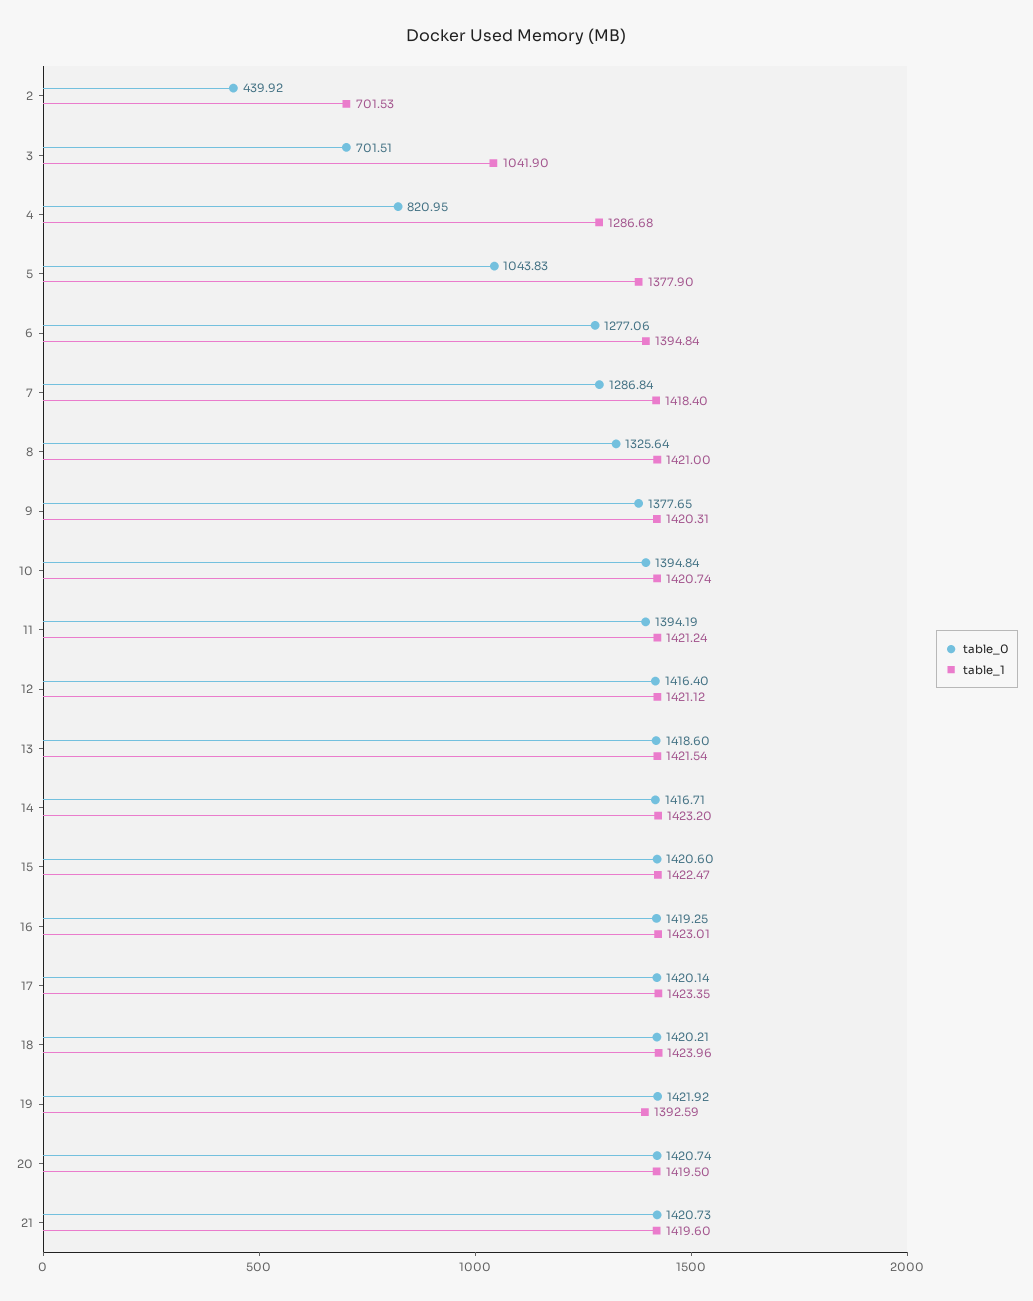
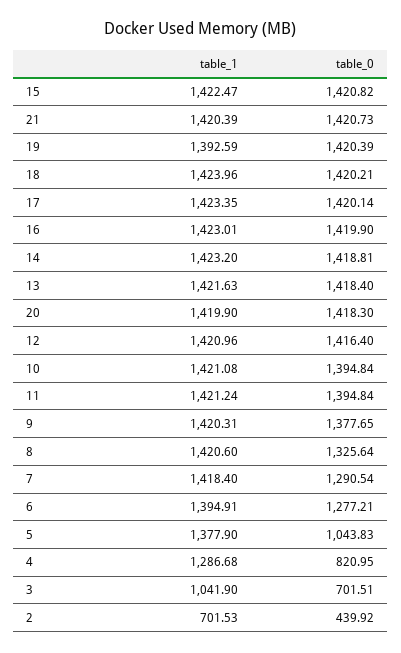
table_0, 6: 1277.06 -> 1277.21
table_1, 6: 1394.84 -> 1394.91
table_0, 7: 1286.84 -> 1290.54
table_1, 8: 1421 -> 1420.6
table_1, 10: 1420.74 -> 1421.08
table_0, 11: 1394.19 -> 1394.84
table_1, 12: 1421.12 -> 1420.96
table_0, 13: 1418.6 -> 1418.4
table_1, 13: 1421.54 -> 1421.63
table_0, 14: 1416.71 -> 1418.81
table_0, 15: 1420.6 -> 1420.82
table_0, 16: 1419.25 -> 1419.9
table_0, 19: 1421.92 -> 1420.39
table_0, 20: 1420.74 -> 1418.3
table_1, 20: 1419.5 -> 1419.9
table_1, 21: 1419.6 -> 1420.39

